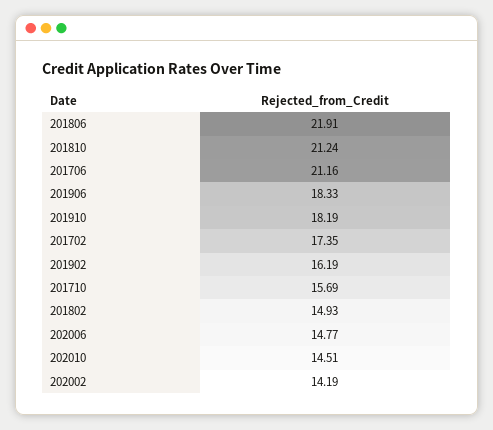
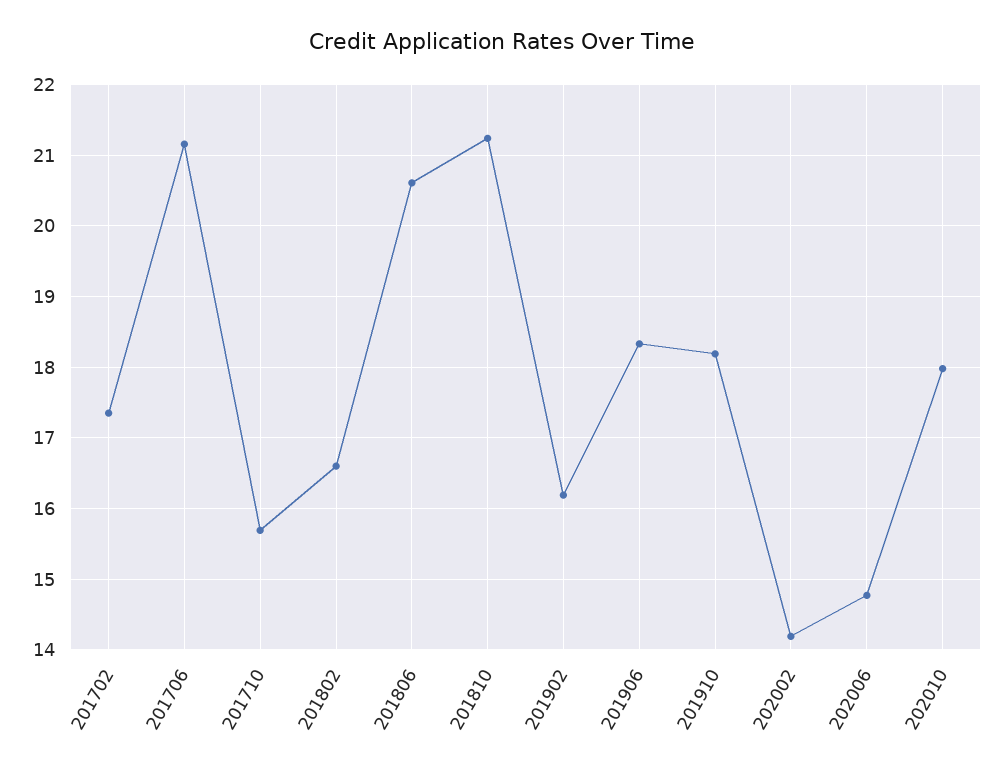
201806: 21.91 -> 20.6
201802: 14.93 -> 16.6
202010: 14.51 -> 18

